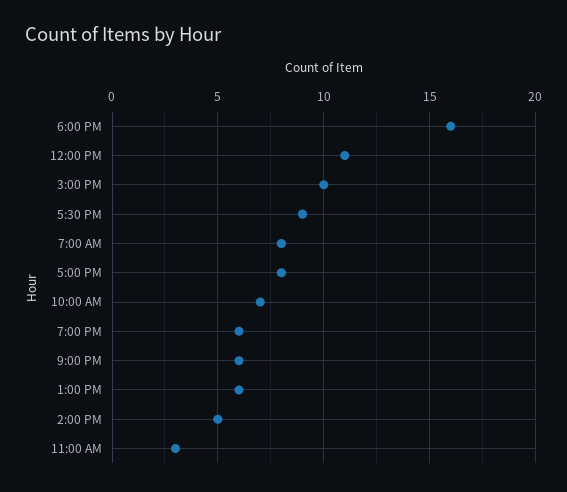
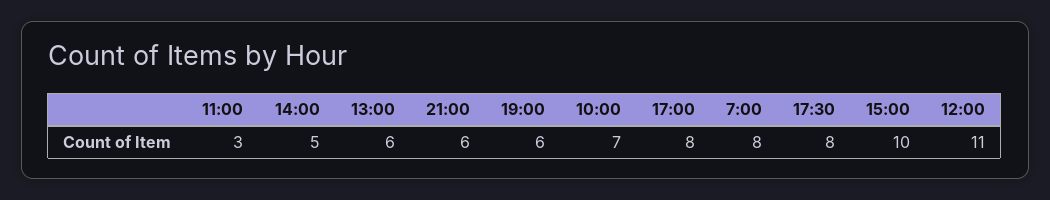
6:00 PM: 16 -> none
5:30 PM: 9 -> 8

